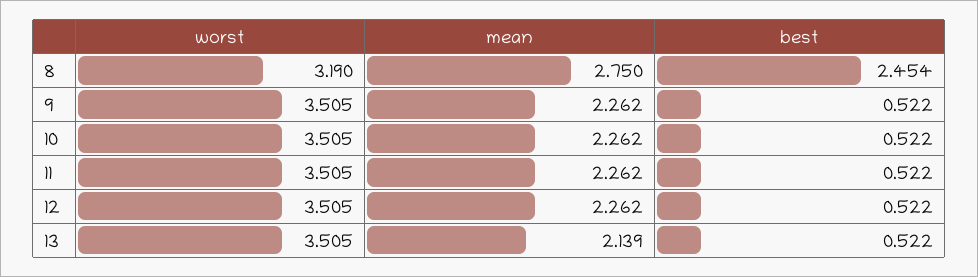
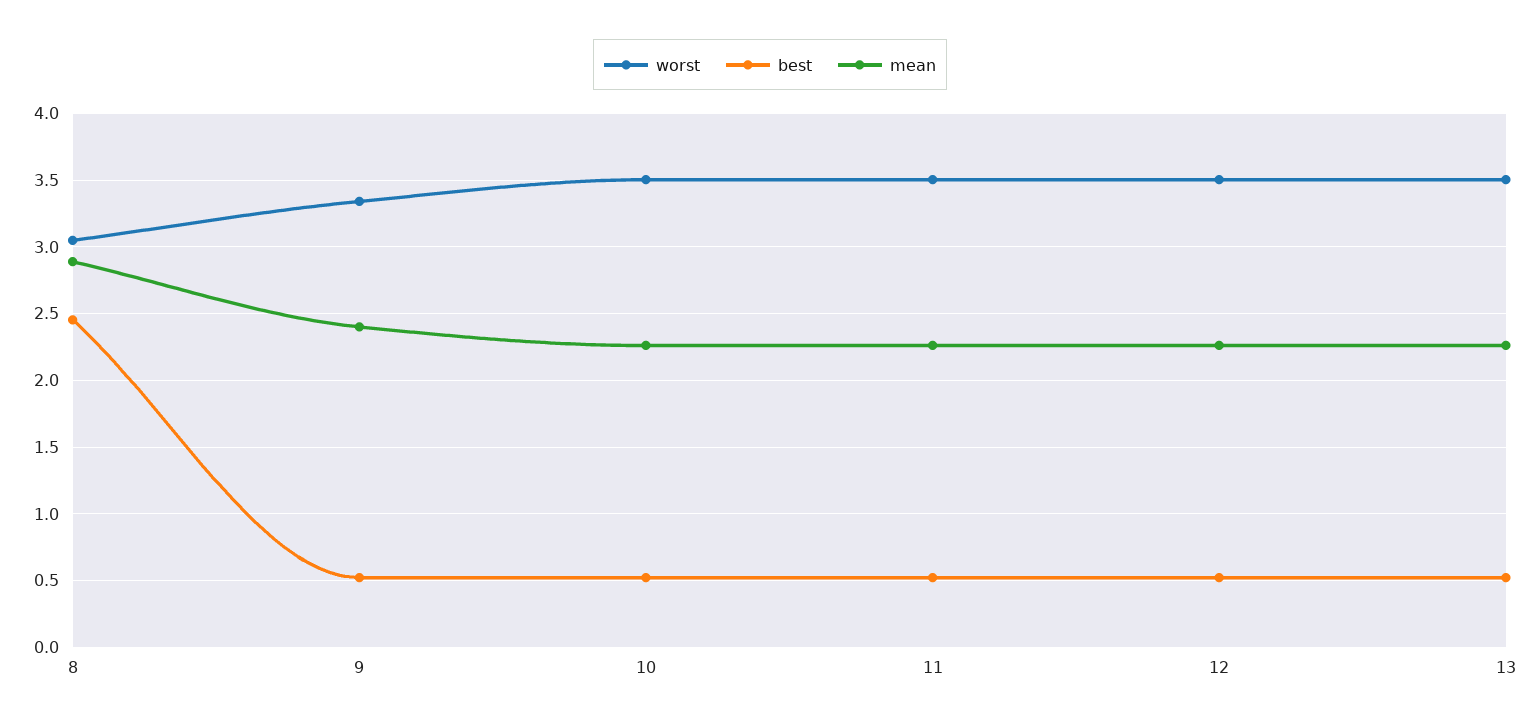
worst, 8: 3.19 -> 3.05
mean, 8: 2.75 -> 2.9
worst, 9: 3.505 -> 3.35
mean, 9: 2.262 -> 2.4
mean, 13: 2.139 -> 2.25

